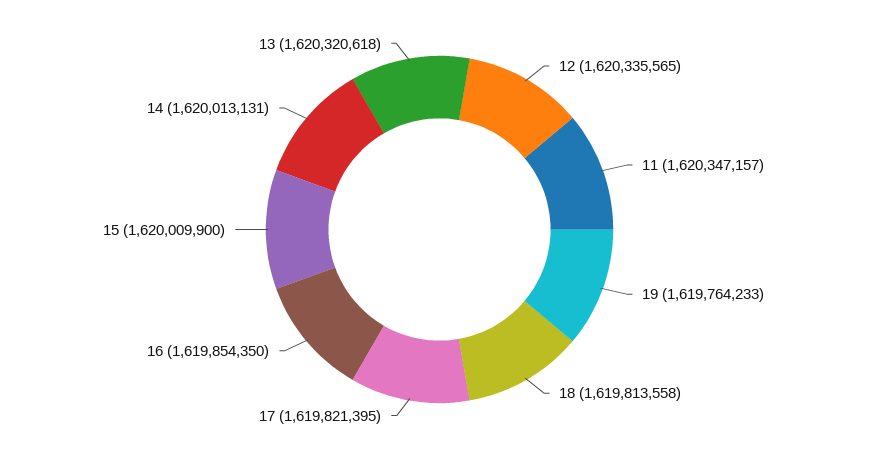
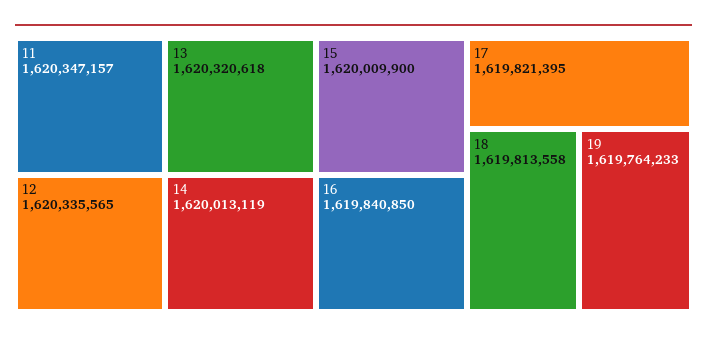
16: 1619854350 -> 1619840850
14: 1620013131 -> 1620013119

